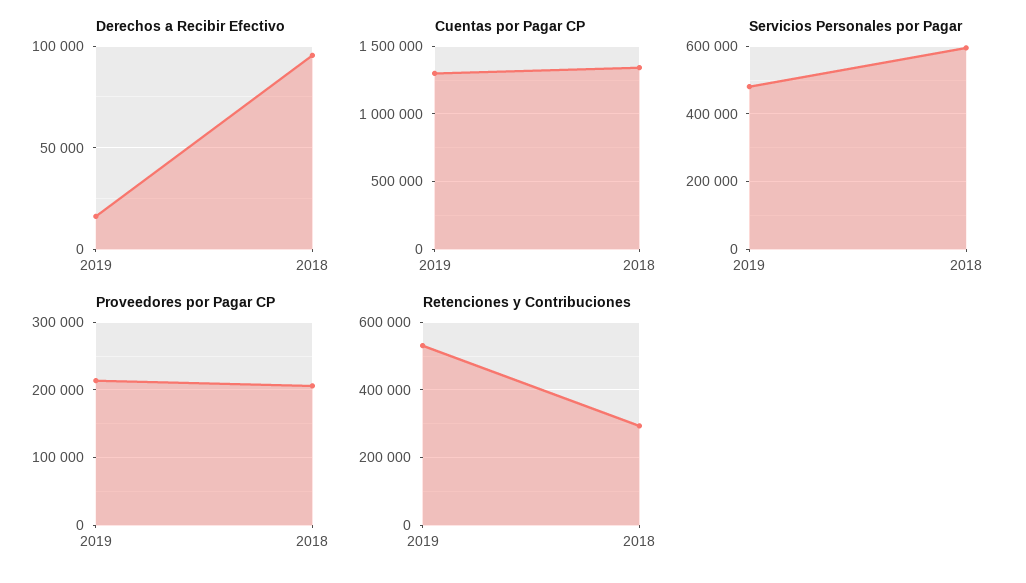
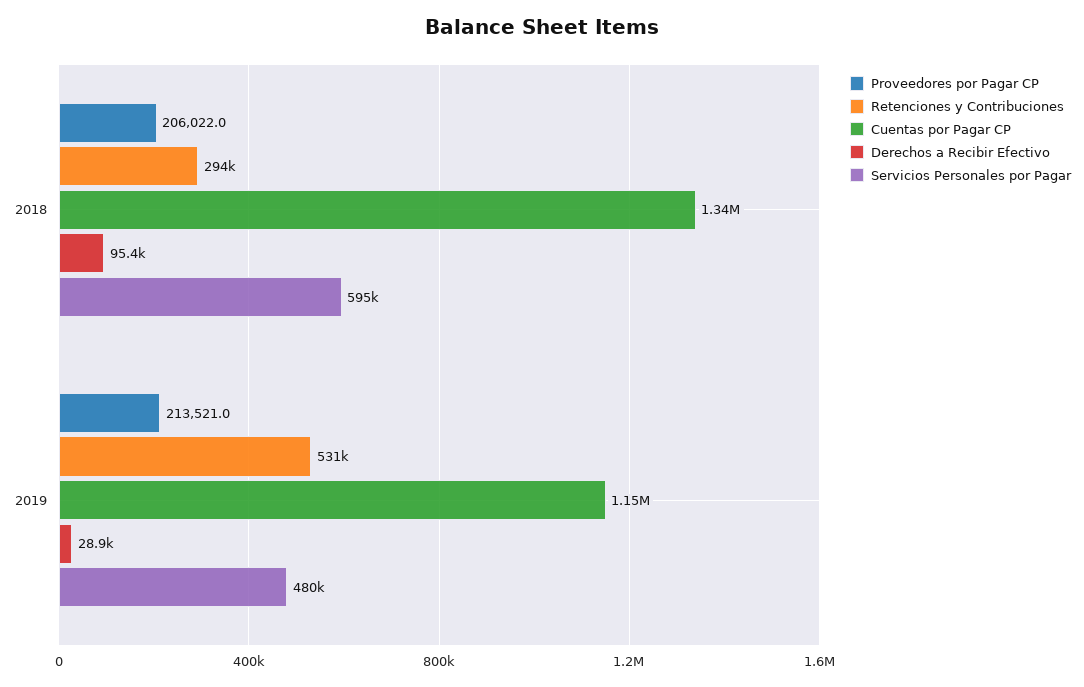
Derechos a Recibir Efectivo, 2019: 15000 -> 28900
Cuentas por Pagar CP, 2019: 1300000 -> 1150000

